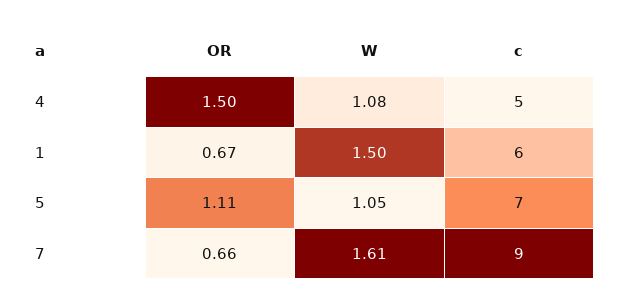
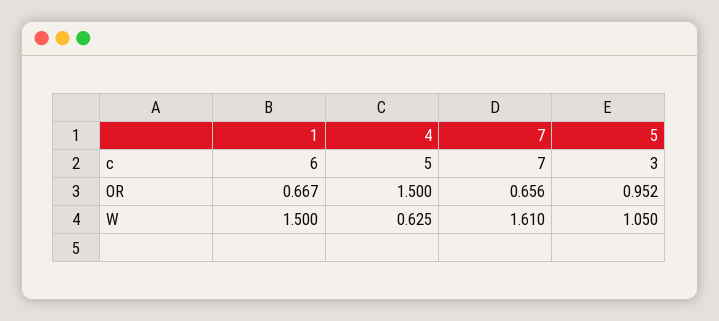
W, 4: 1.08 -> 0.625
OR, 5: 1.11 -> 0.952
c, 5: 7 -> 3
c, 7: 9 -> 7

